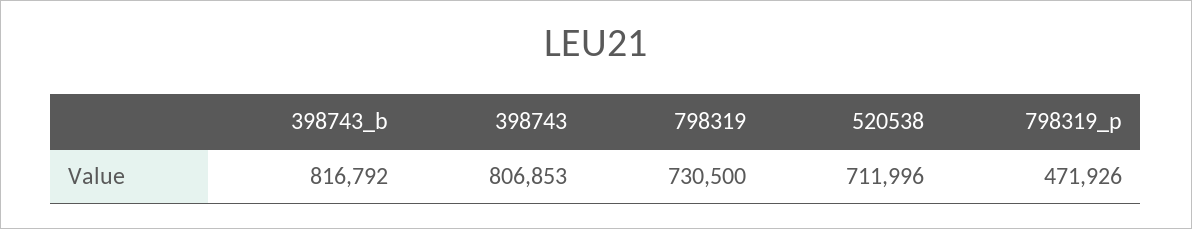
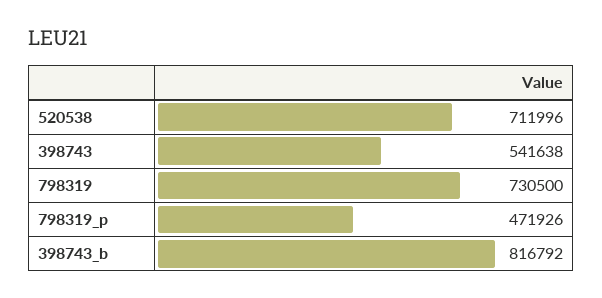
398743: 806853 -> 541638

